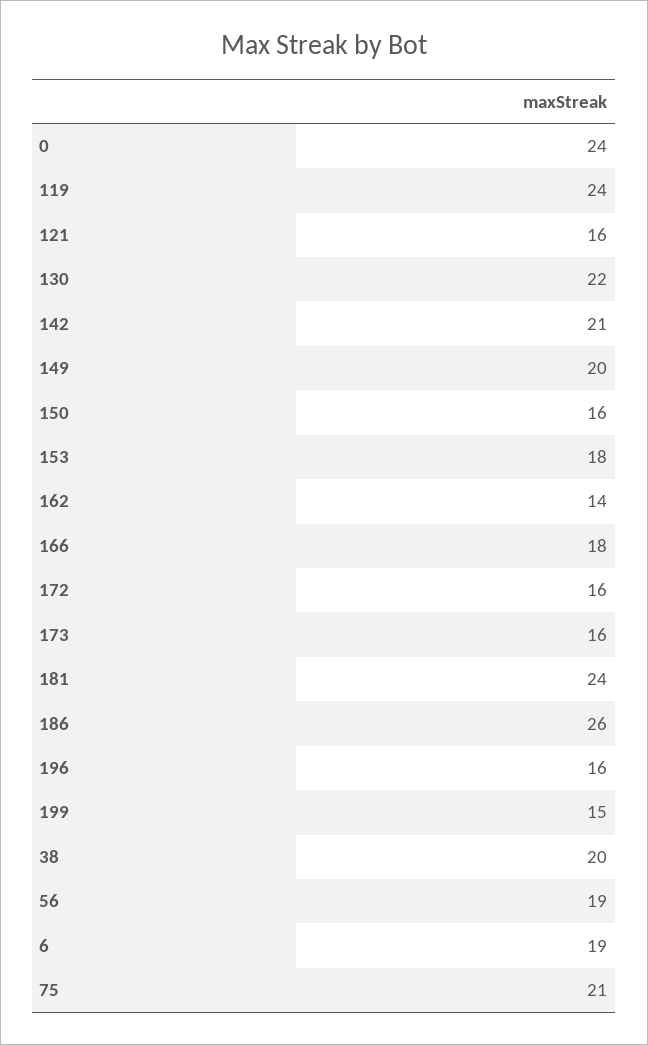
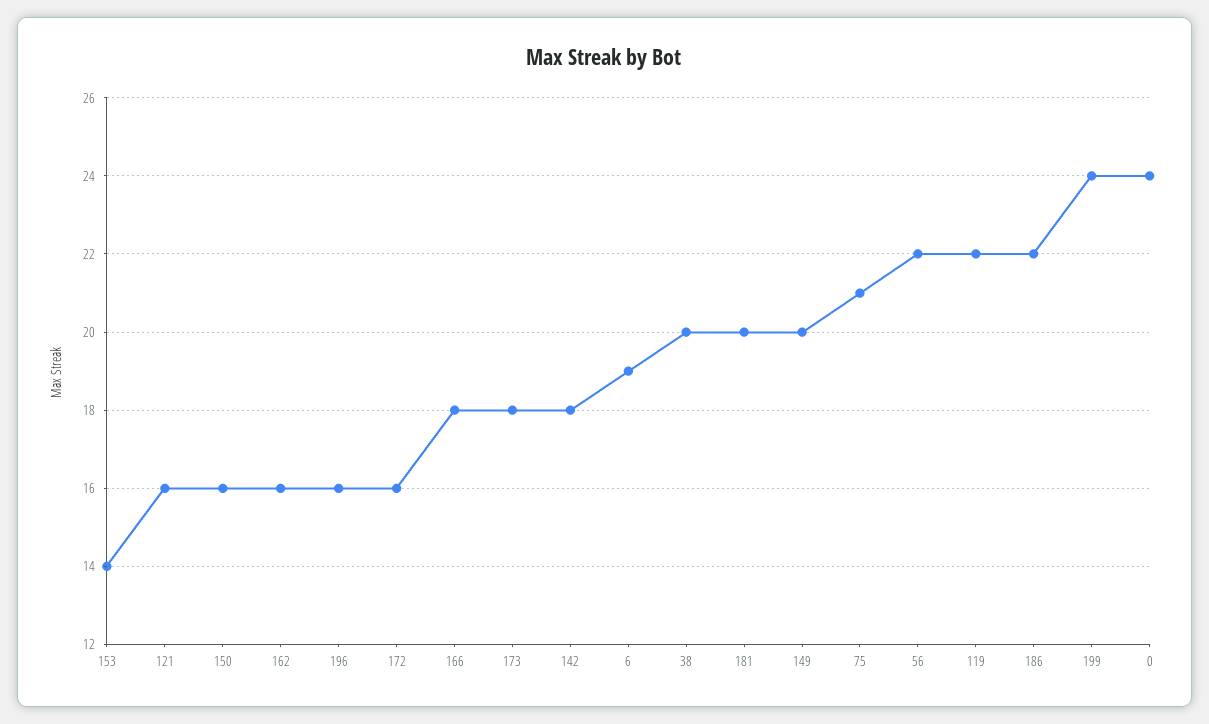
119: 24 -> 22
130: 22 -> none
142: 21 -> 18
153: 18 -> 14
162: 14 -> 16
173: 16 -> 18
181: 24 -> 20
186: 26 -> 22
199: 15 -> 24
56: 19 -> 22

